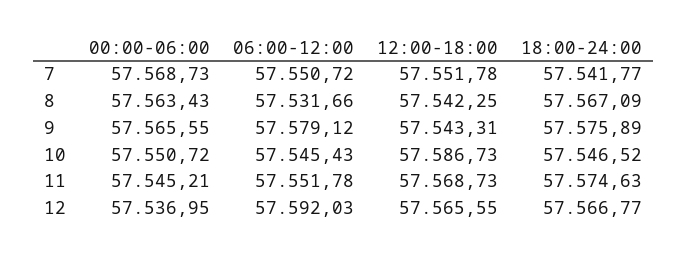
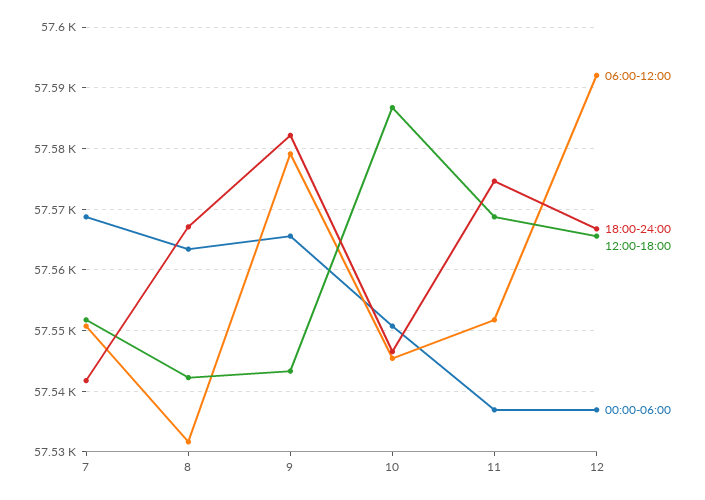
18:00-24:00, 9: 57575.89 -> 57582
00:00-06:00, 11: 57545.21 -> 57537

